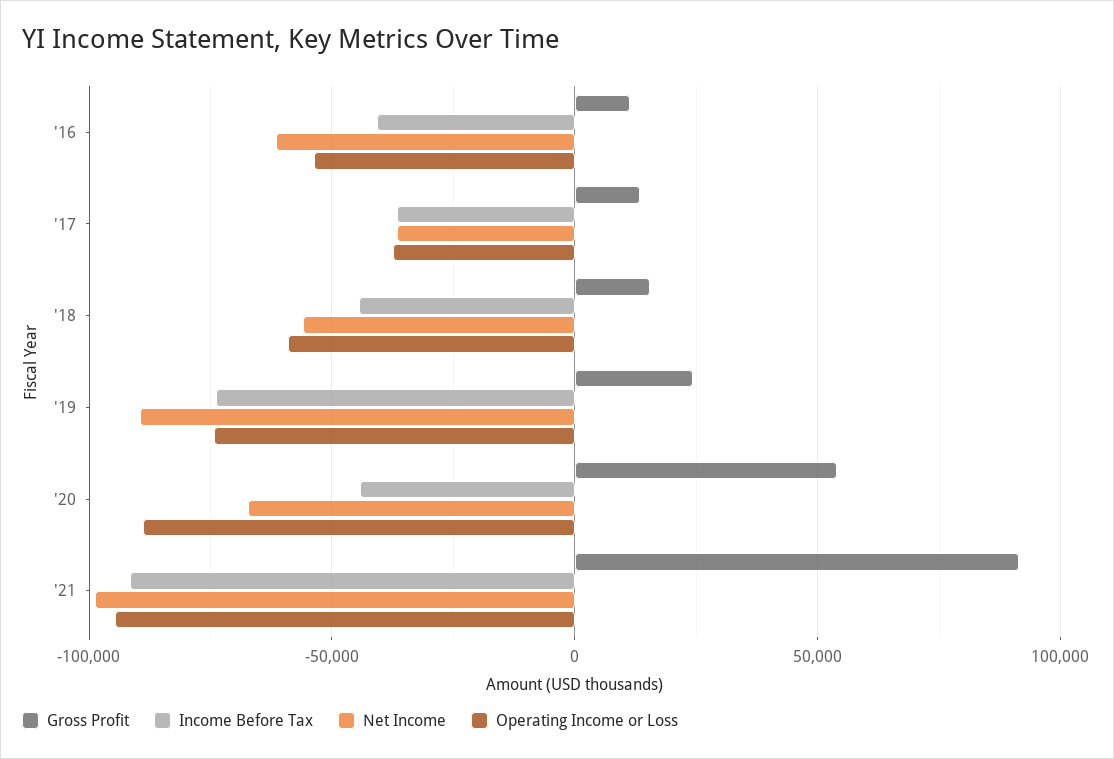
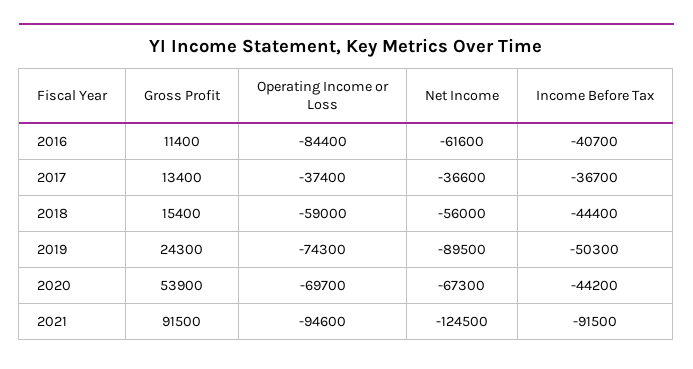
Operating Income or Loss, '16: -55000 -> -84400
Income Before Tax, '19: -75000 -> -50300
Operating Income or Loss, '20: -90000 -> -69700
Net Income, '21: -100000 -> -124500

